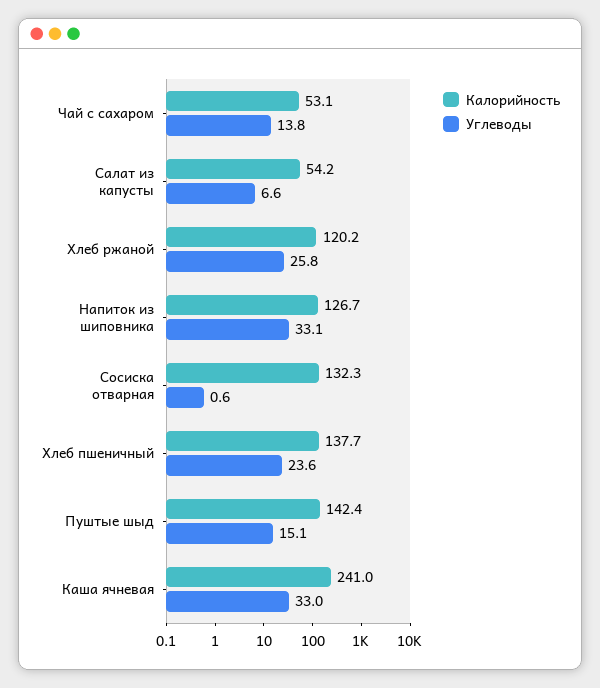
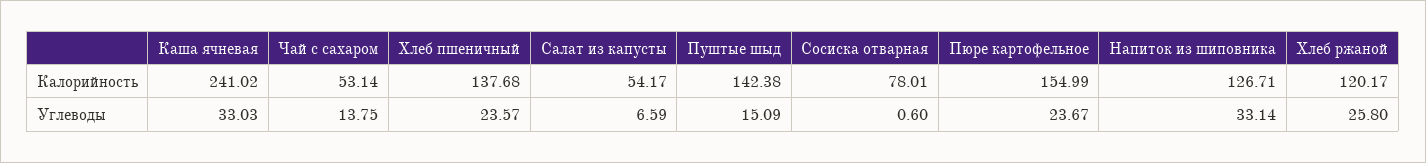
Калорийность, Сосиска отварная: 132.3 -> 78.01
Калорийность, Пюре картофельное: none -> 154.99
Углеводы, Пюре картофельное: none -> 23.67

